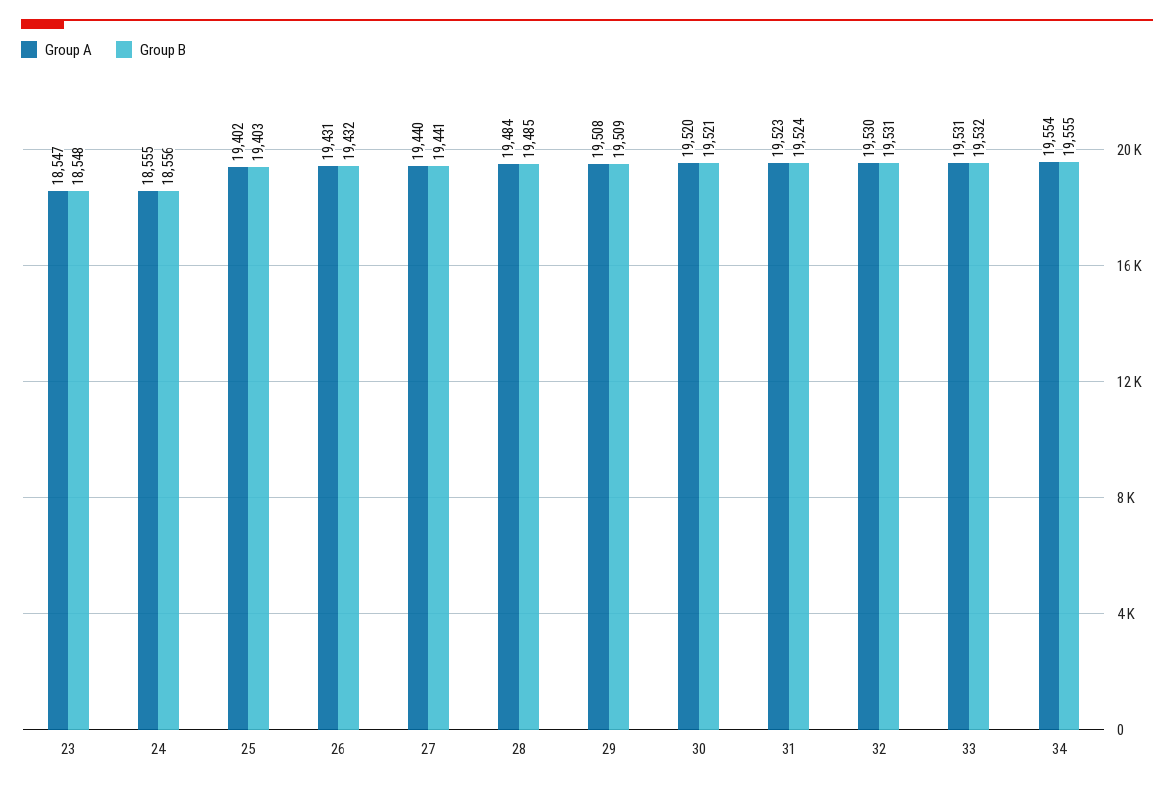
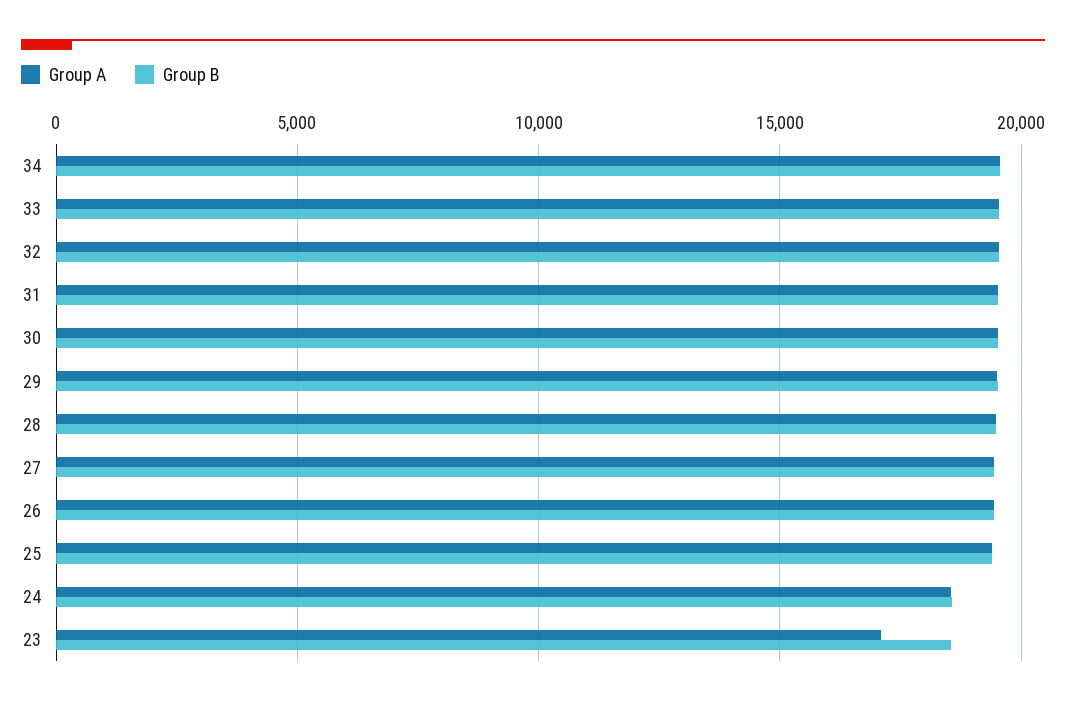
Group A, 23: 18547 -> 17000

